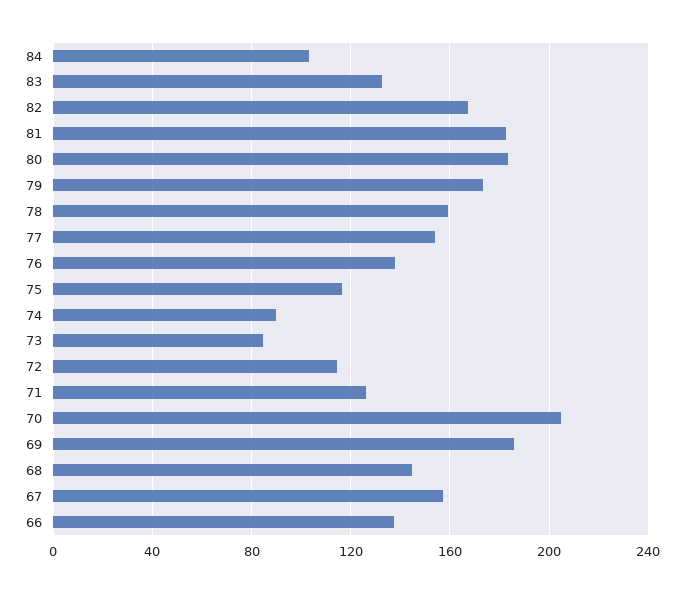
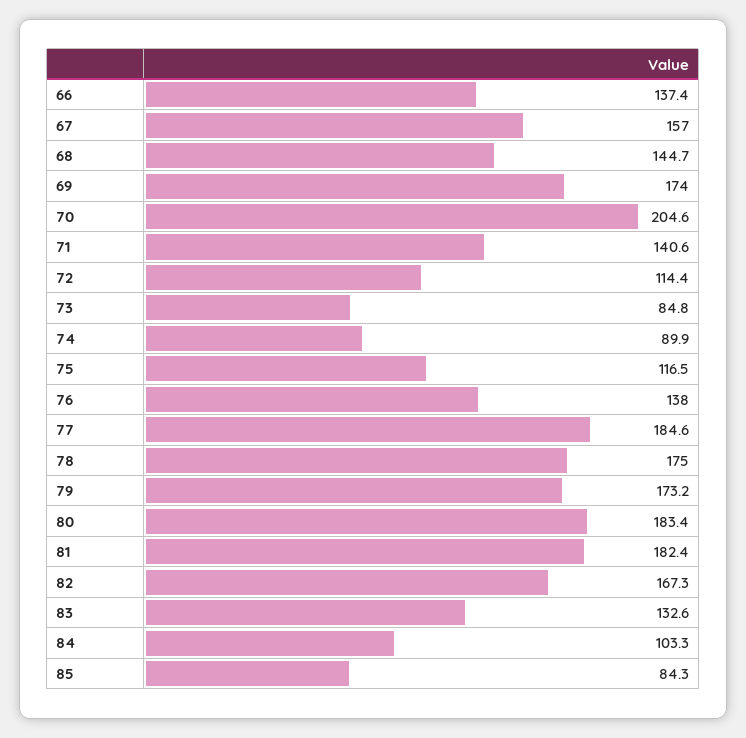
78: 160 -> 175
77: 155 -> 184.6
71: 125 -> 140.6
69: 185 -> 174
85: none -> 84.3

